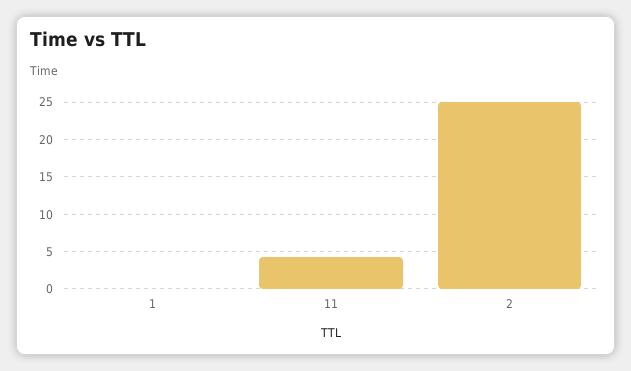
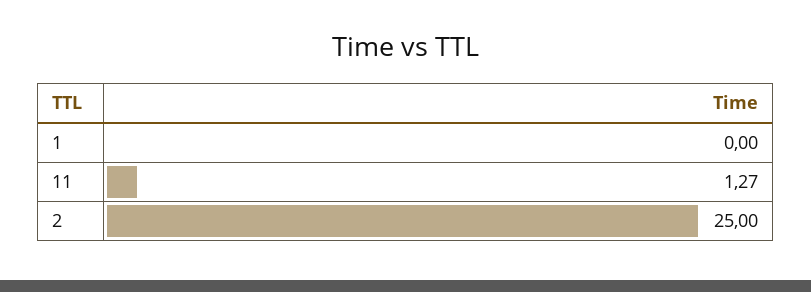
11: 4 -> 1.27

